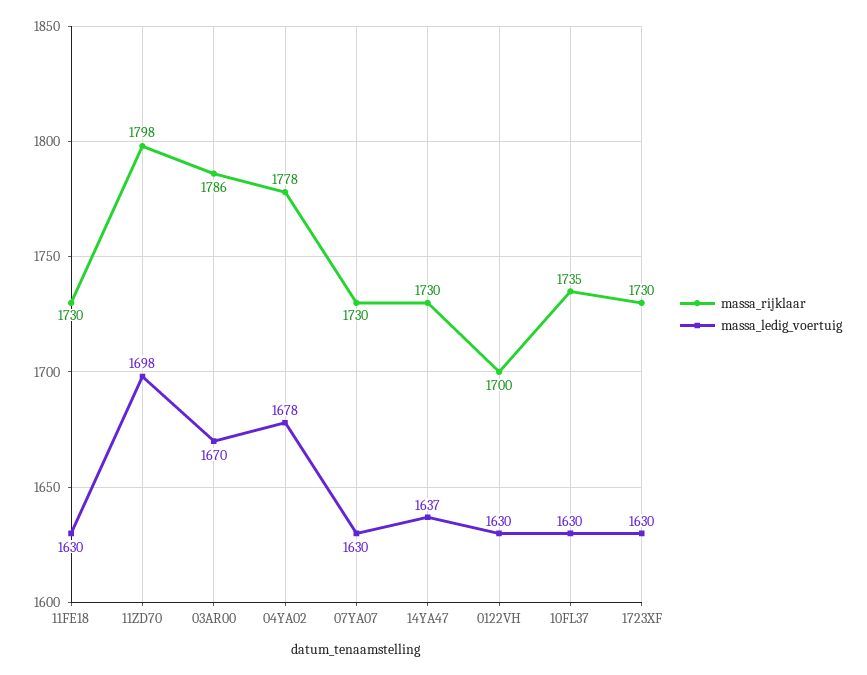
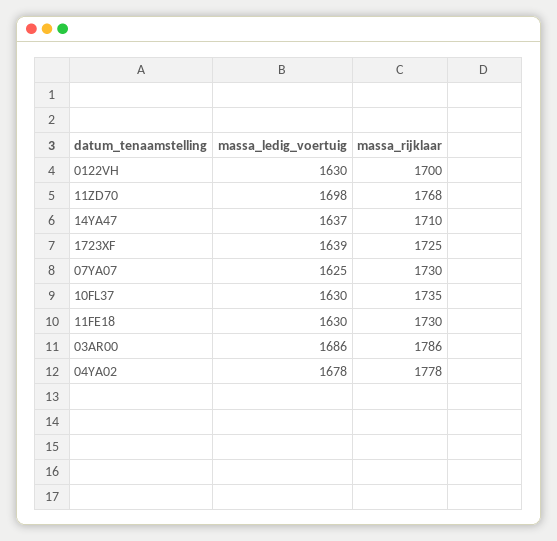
massa_rijklaar, 11ZD70: 1798 -> 1768
massa_ledig_voertuig, 03AR00: 1670 -> 1686
massa_ledig_voertuig, 07YA07: 1630 -> 1625
massa_rijklaar, 14YA47: 1730 -> 1710
massa_rijklaar, 1723XF: 1730 -> 1725
massa_ledig_voertuig, 1723XF: 1630 -> 1639

